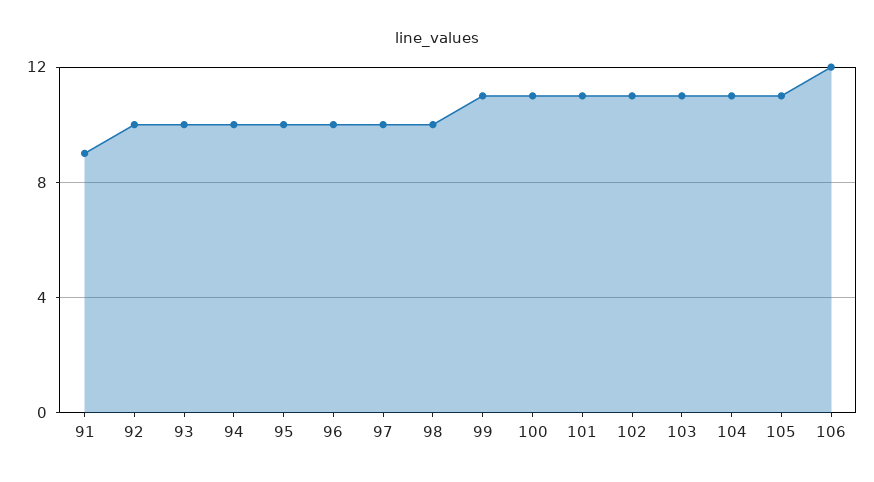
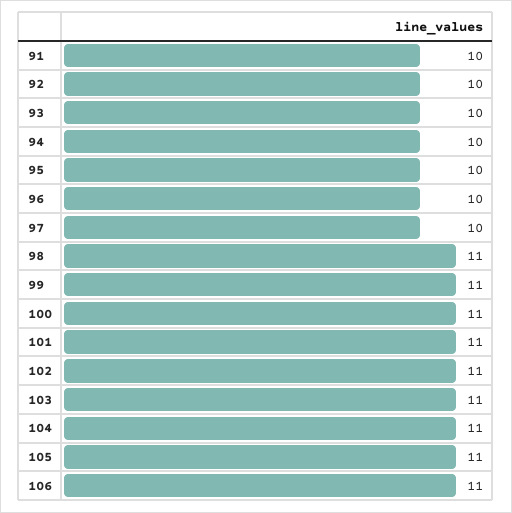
91: 9 -> 10
98: 10 -> 11
106: 12 -> 11

